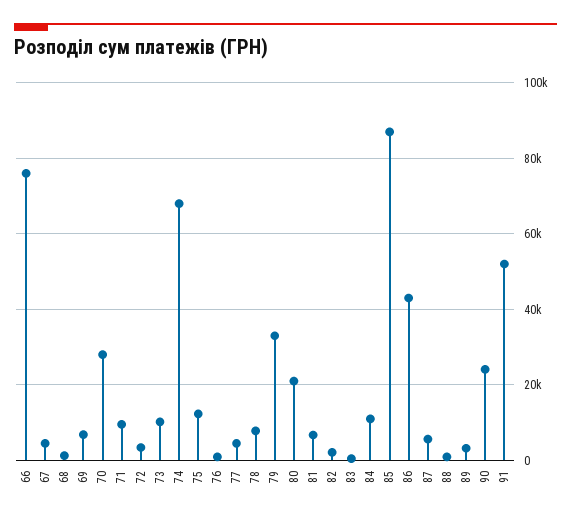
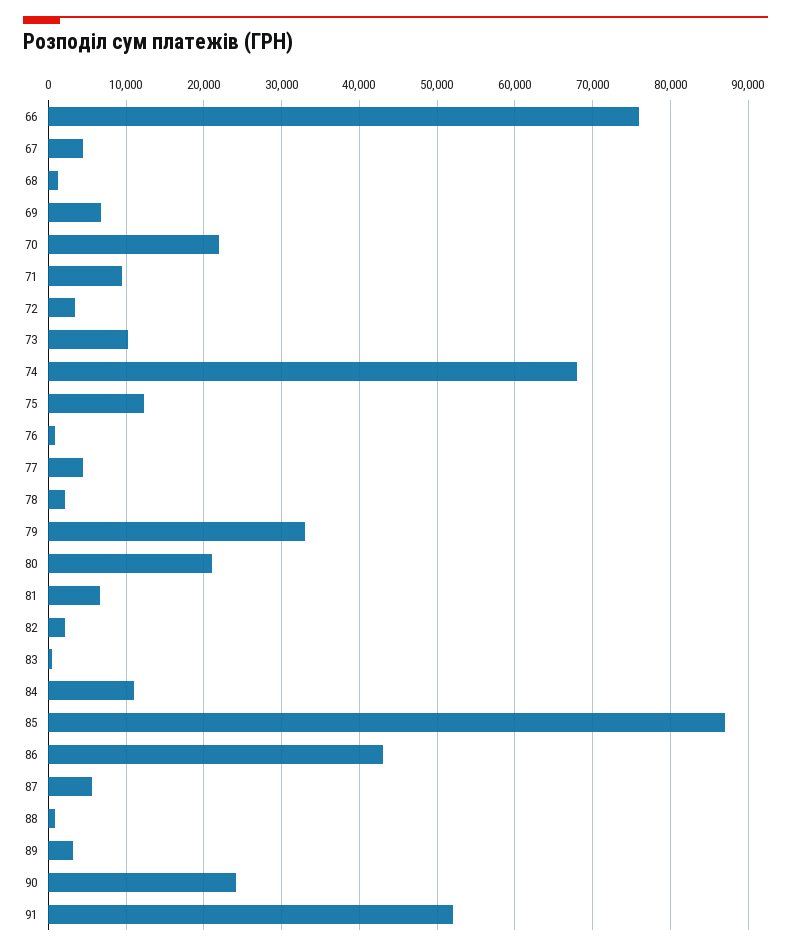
70: 28000 -> 22000
78: 8000 -> 2000

